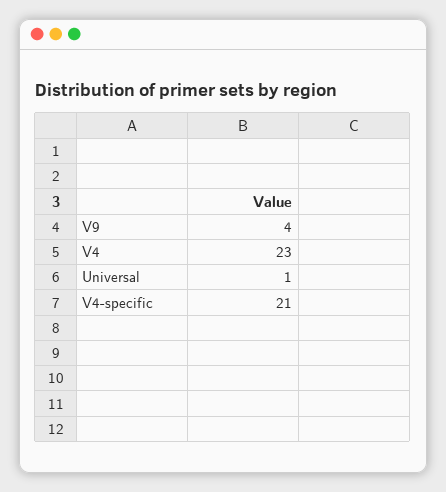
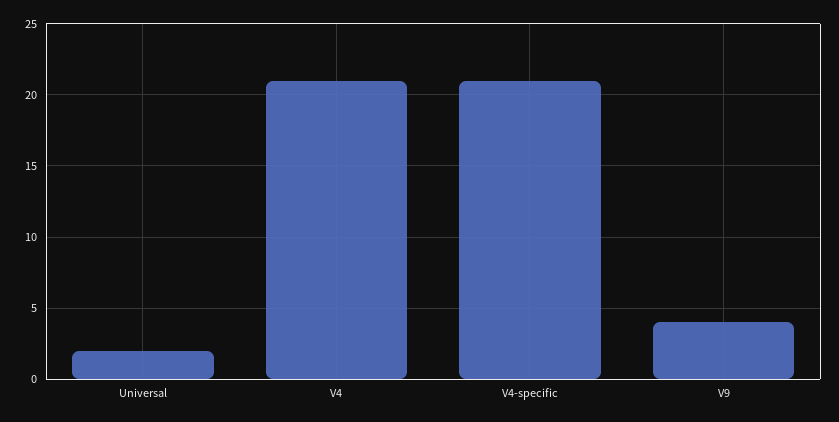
V4: 23 -> 21
Universal: 1 -> 2

